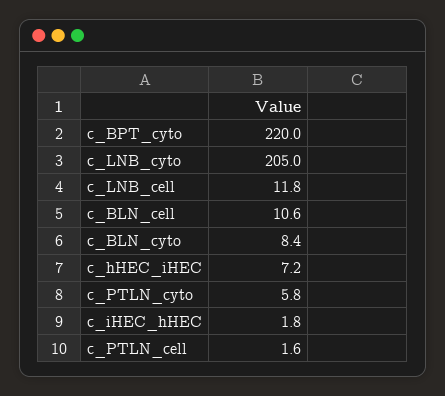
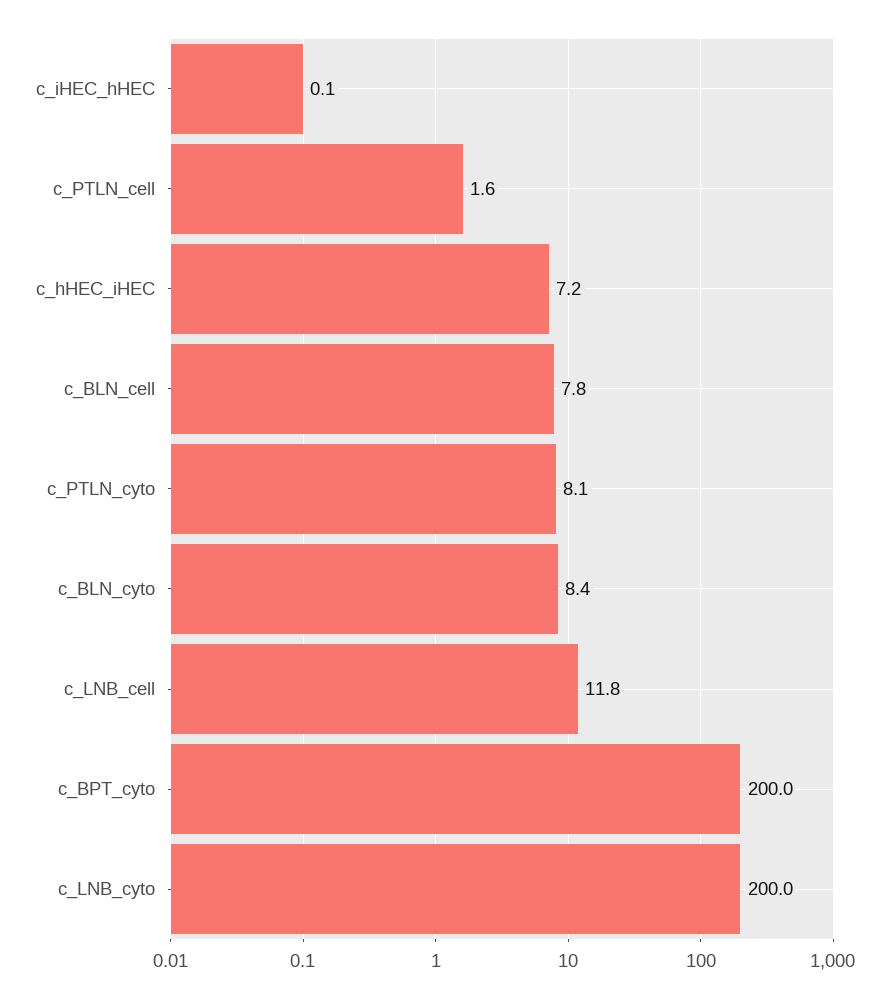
c_BPT_cyto: 220 -> 200
c_LNB_cyto: 205 -> 200
c_BLN_cell: 10.6 -> 7.8
c_PTLN_cyto: 5.8 -> 8.1
c_iHEC_hHEC: 1.8 -> 0.1

